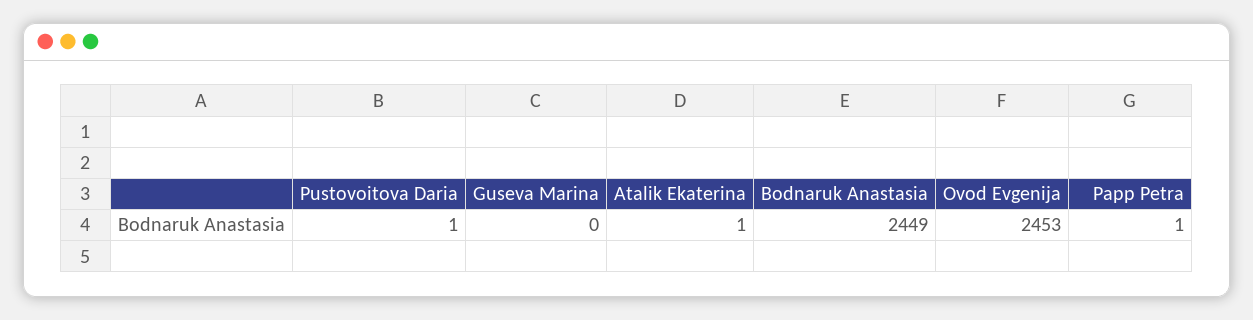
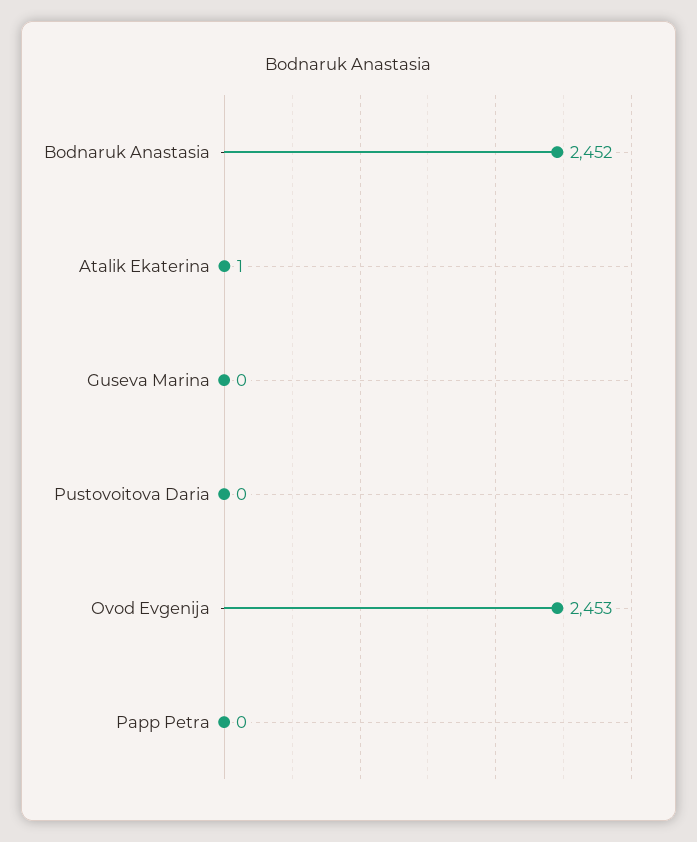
Pustovoitova Daria: 1 -> 0
Bodnaruk Anastasia: 2449 -> 2452
Papp Petra: 1 -> 0

